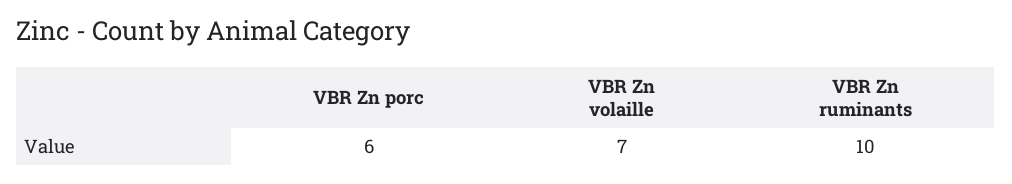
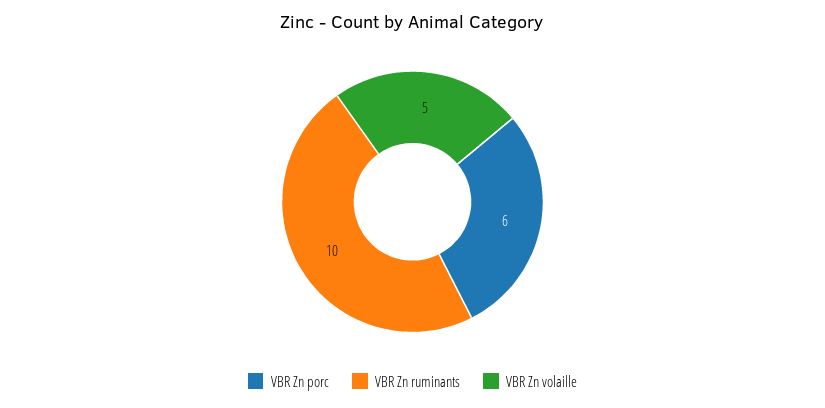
VBR Zn volaille: 7 -> 5

